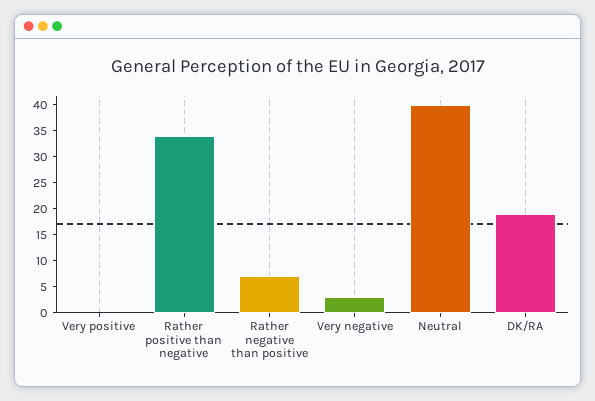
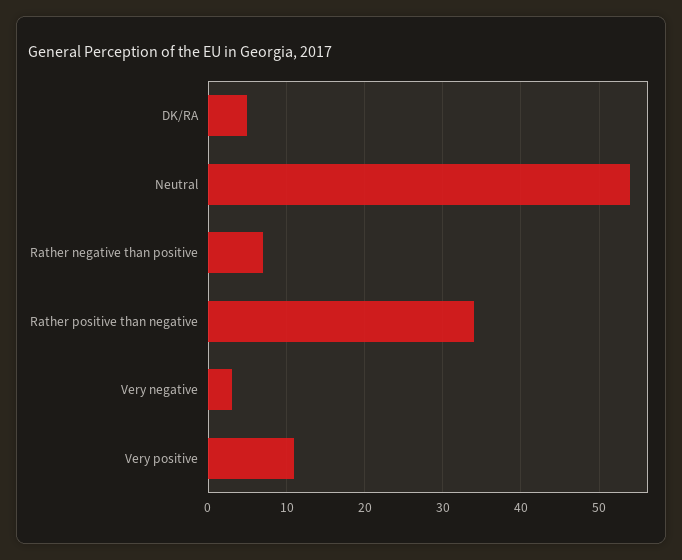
Very positive: 0 -> 11
Neutral: 40 -> 54
DK/RA: 20 -> 5

